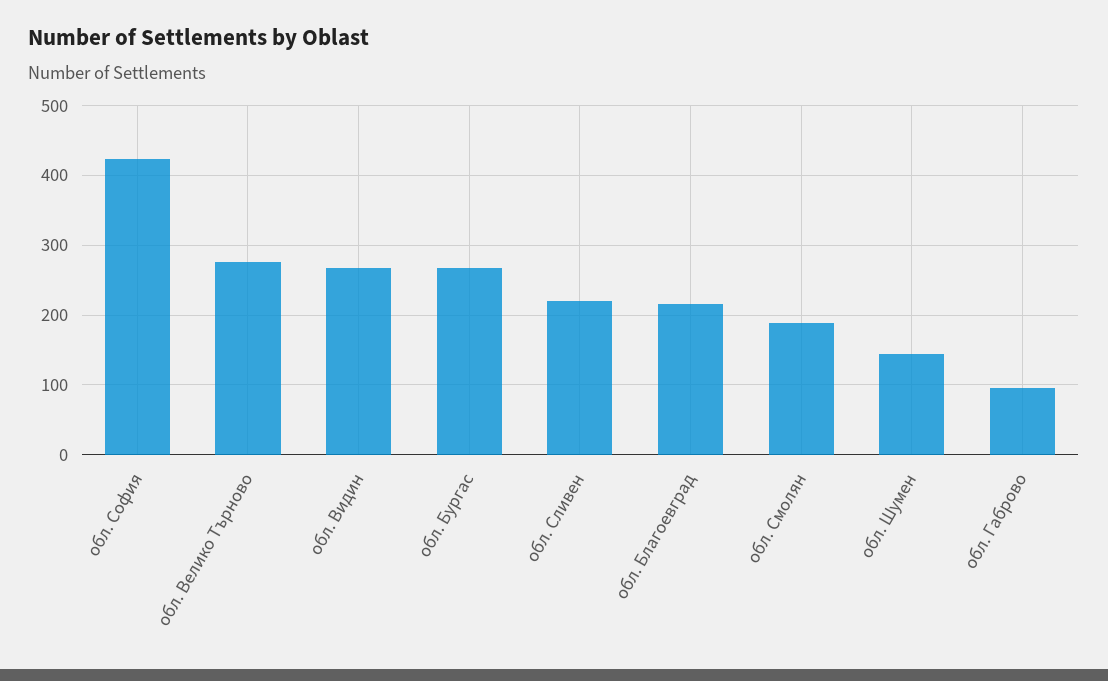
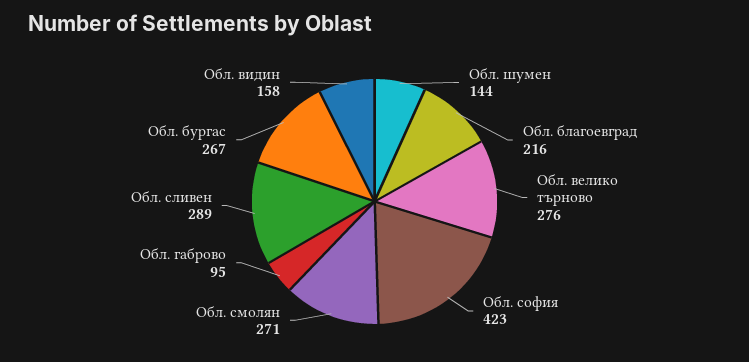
обл. Видин: 270 -> 158
обл. Сливен: 220 -> 289
обл. Смолян: 190 -> 271

